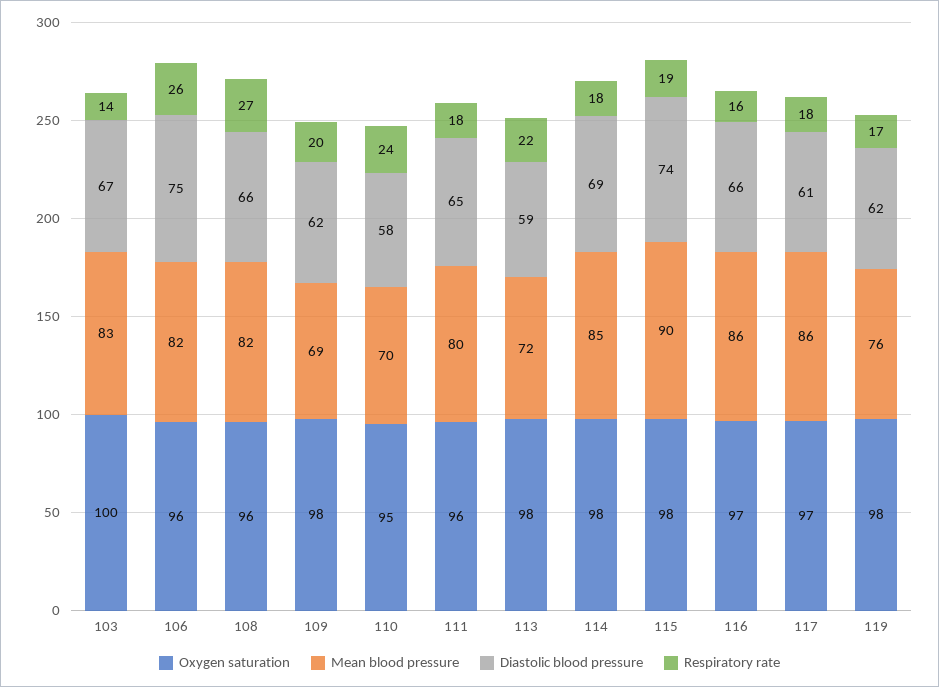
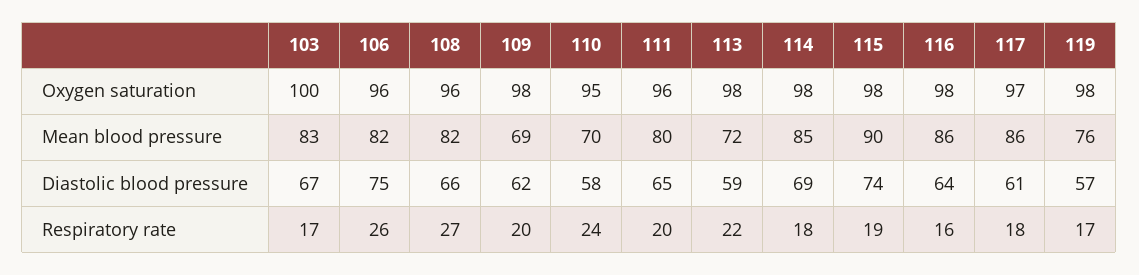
Respiratory rate, 103: 14 -> 17
Respiratory rate, 111: 18 -> 20
Oxygen saturation, 116: 97 -> 98
Diastolic blood pressure, 116: 66 -> 64
Diastolic blood pressure, 119: 62 -> 57

